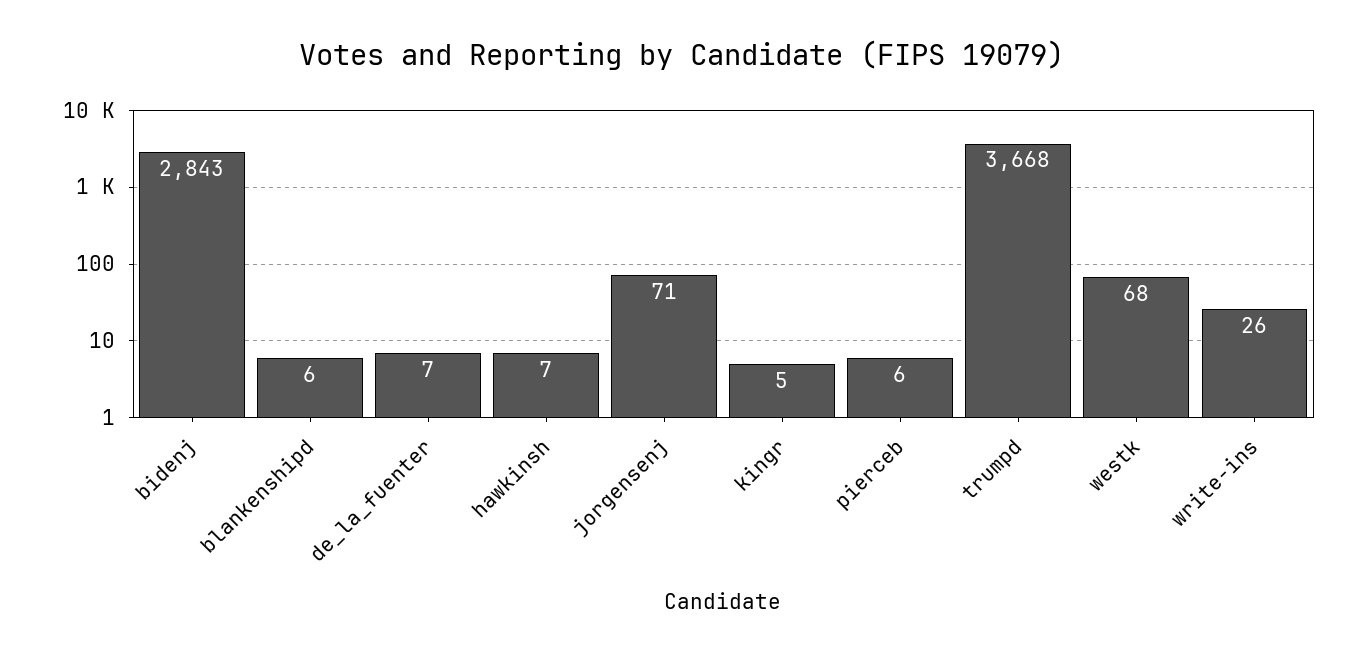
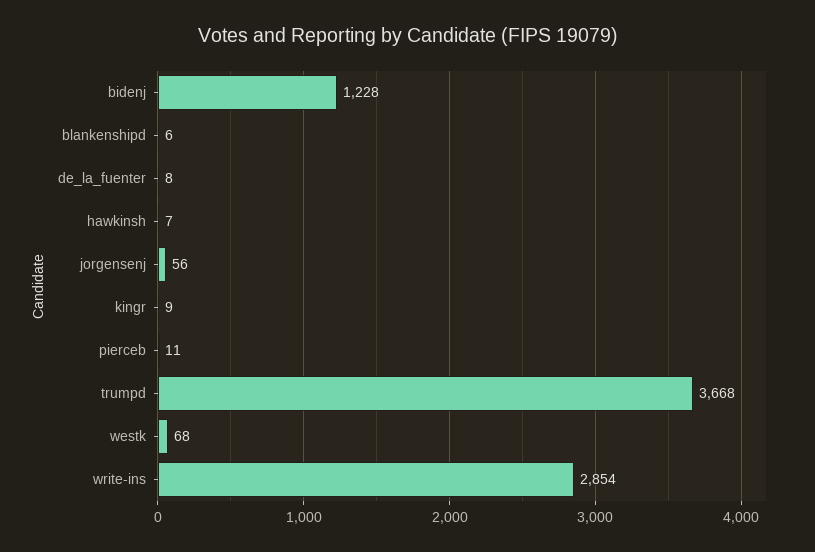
bidenj: 2843 -> 1228
de_la_fuenter: 7 -> 8
jorgensenj: 71 -> 56
kingr: 5 -> 9
pierceb: 6 -> 11
write-ins: 26 -> 2854

